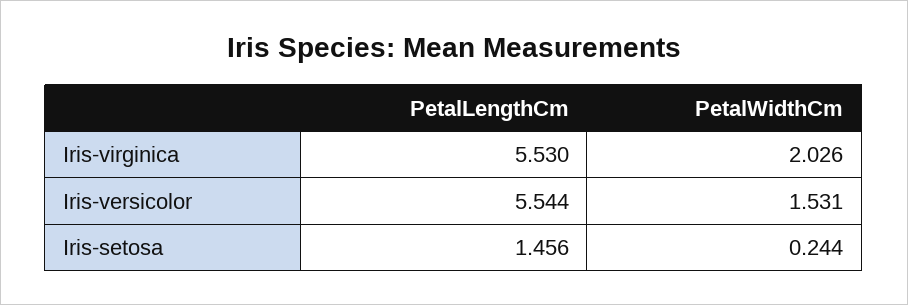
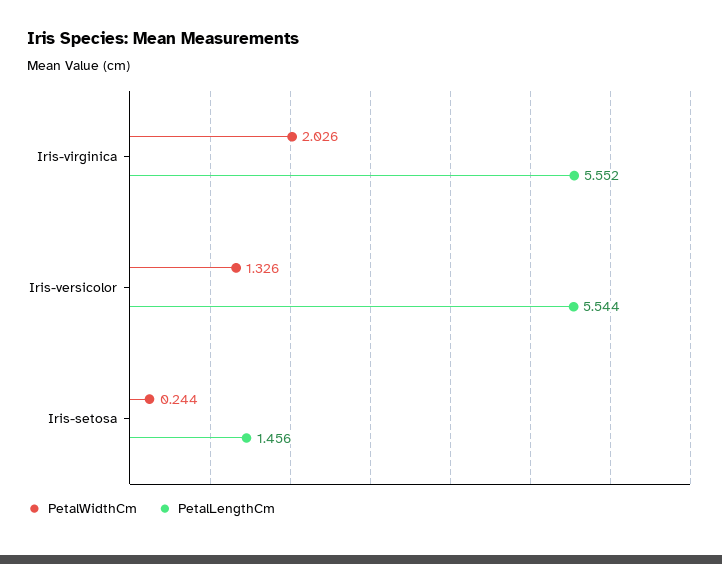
PetalLengthCm, Iris-virginica: 5.53 -> 5.552
PetalWidthCm, Iris-versicolor: 1.531 -> 1.326

